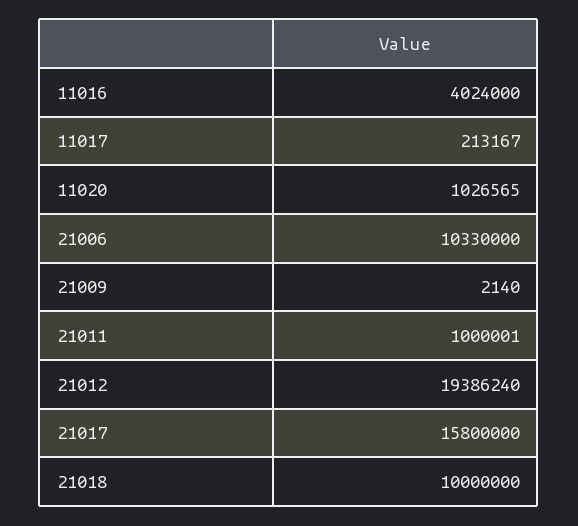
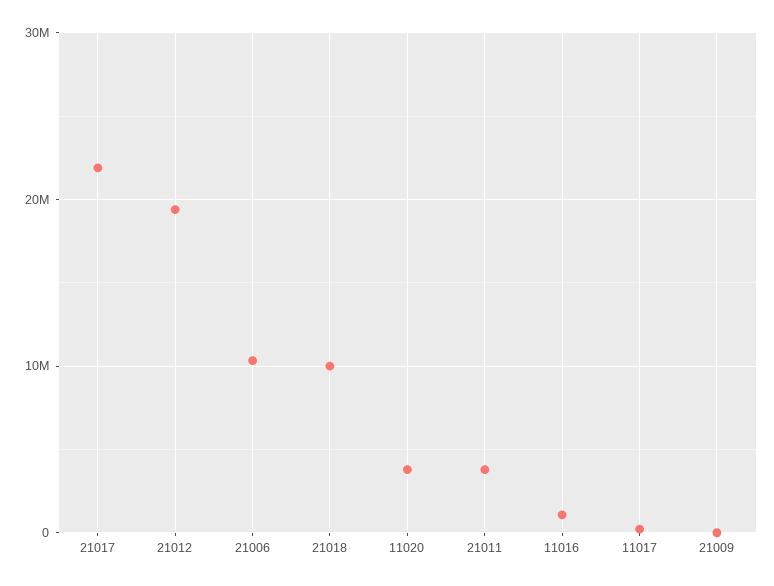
11016: 4024000 -> 1000000
11020: 1026565 -> 4000000
21011: 1000001 -> 4000000
21017: 15800000 -> 22000000

